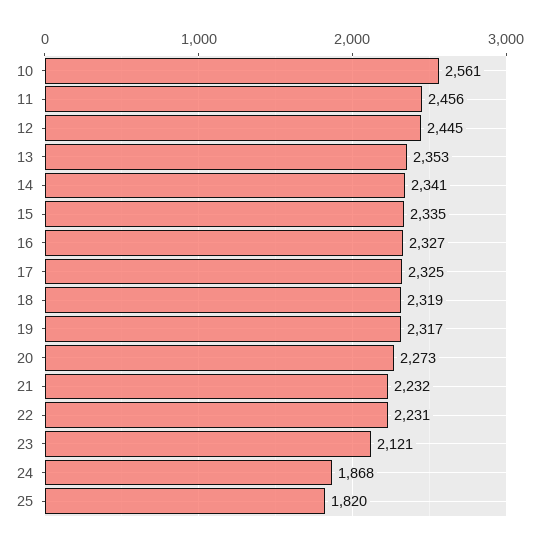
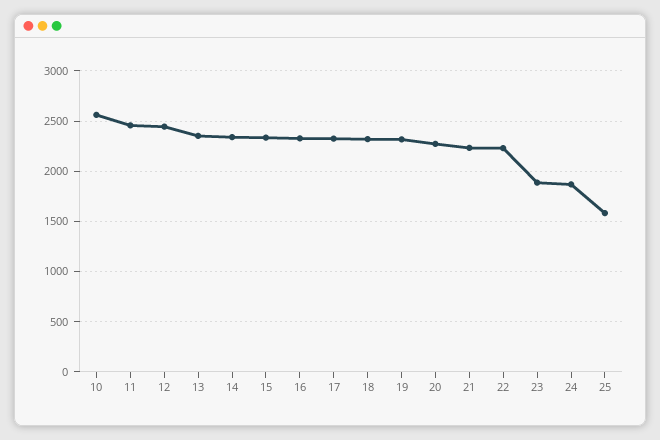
23: 2121 -> 1900
25: 1820 -> 1600

